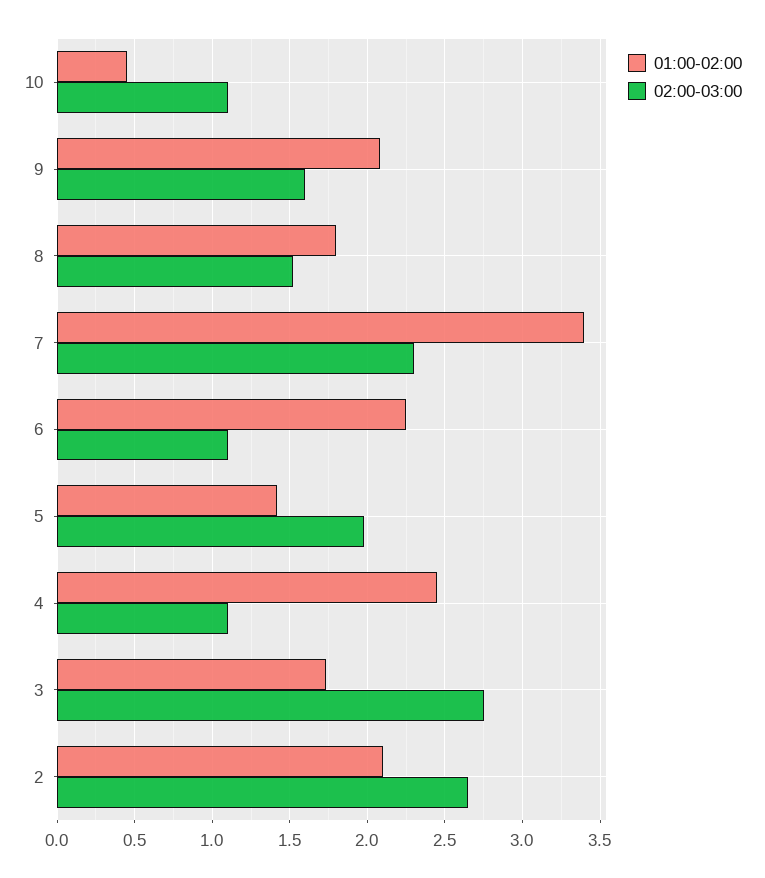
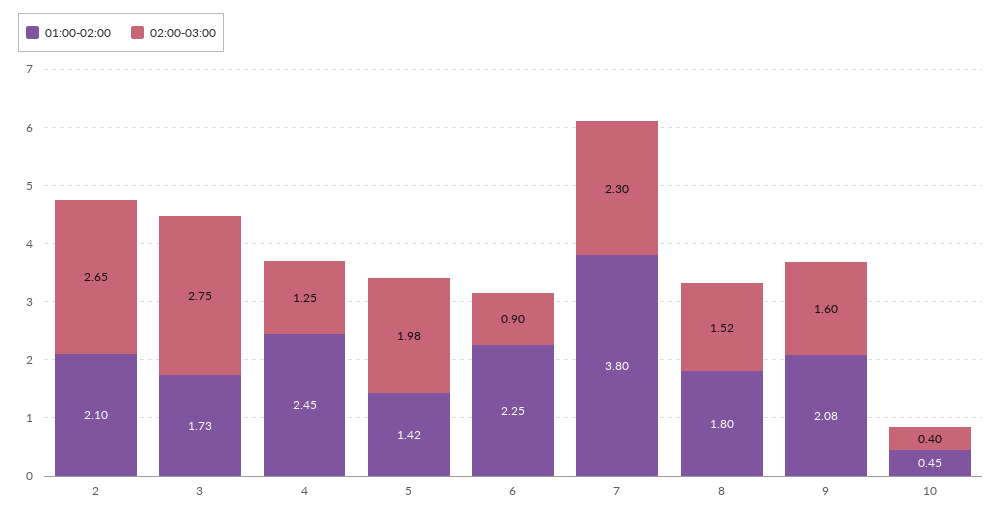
02:00-03:00, 10: 1.1 -> 0.4
01:00-02:00, 7: 3.4 -> 3.8
02:00-03:00, 6: 1.1 -> 0.9
02:00-03:00, 4: 1.1 -> 1.25

